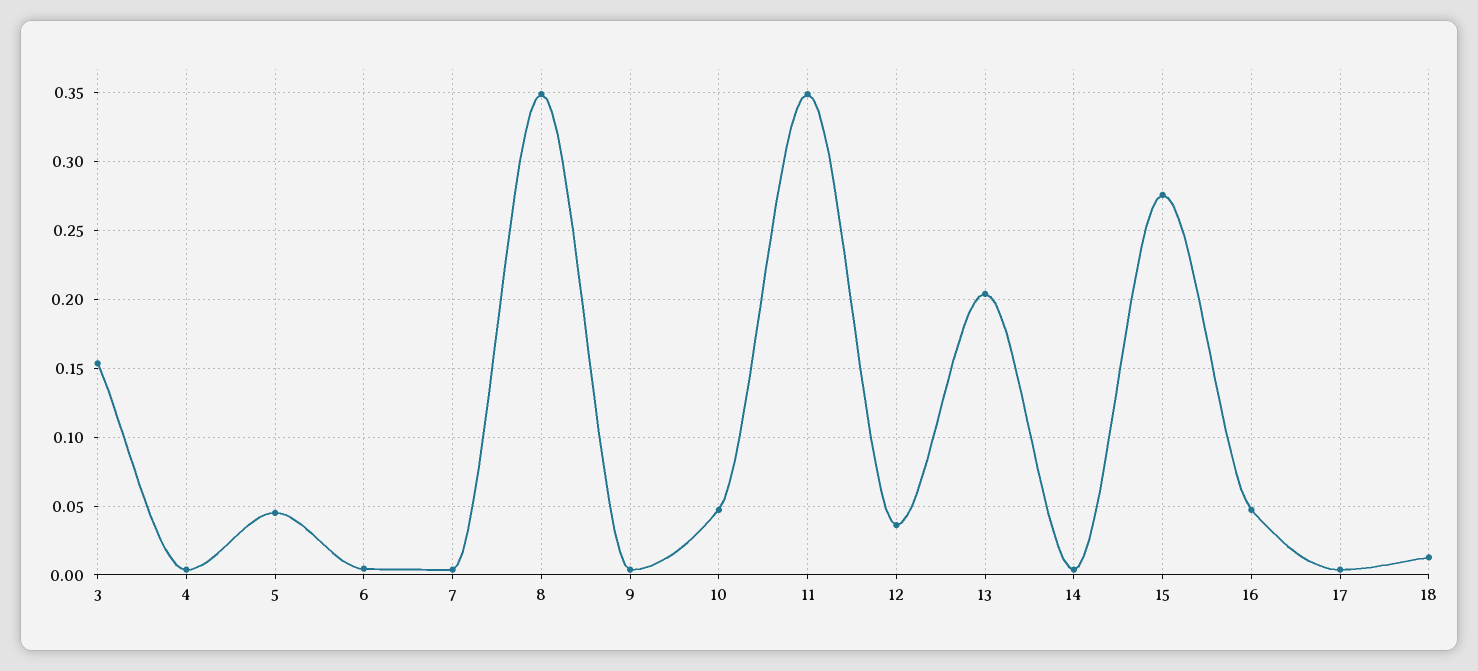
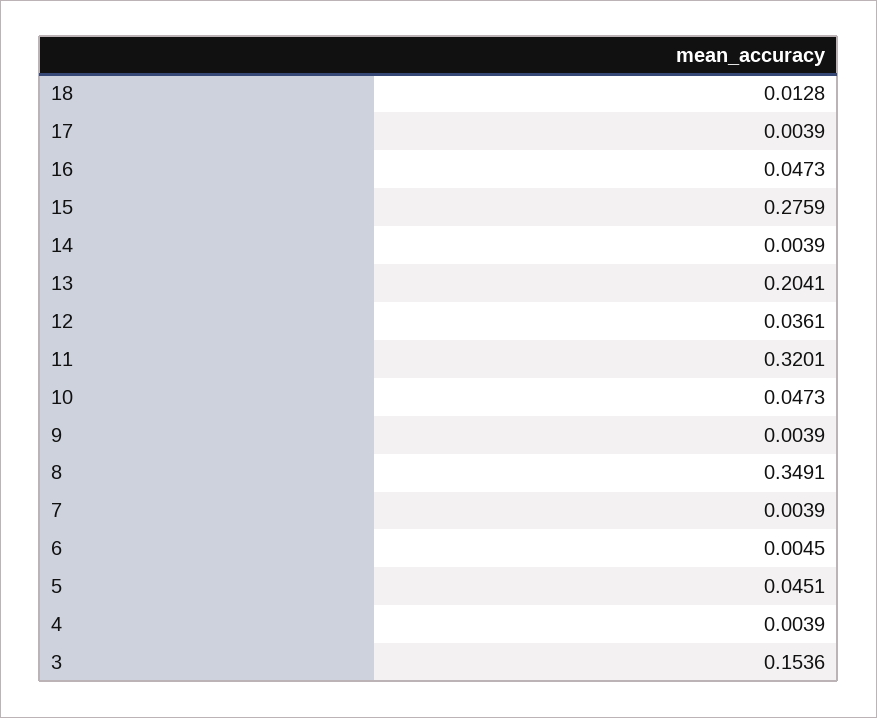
11: 0.35 -> 0.3201

